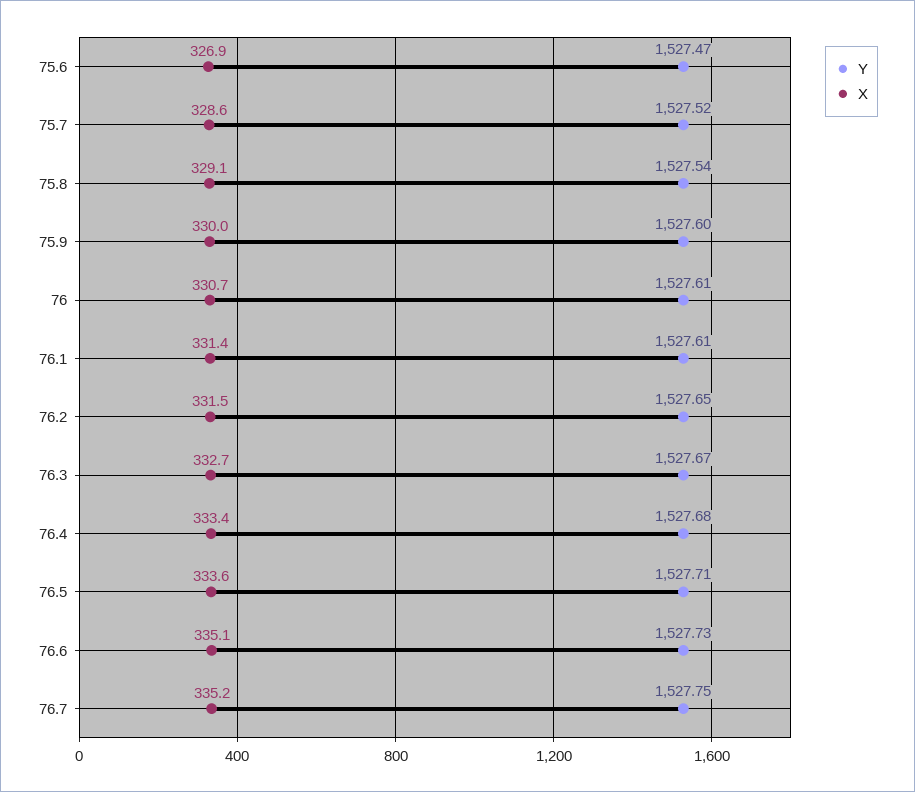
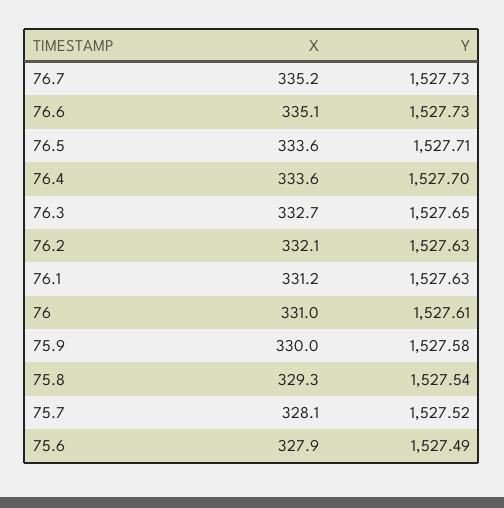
Y, 75.6: 1527.47 -> 1527.49
X, 75.6: 326.9 -> 327.9
X, 75.7: 328.6 -> 328.1
X, 75.8: 329.1 -> 329.3
Y, 75.9: 1527.6 -> 1527.58
X, 76: 330.7 -> 331
Y, 76.1: 1527.61 -> 1527.63
X, 76.1: 331.4 -> 331.2
Y, 76.2: 1527.65 -> 1527.63
X, 76.2: 331.5 -> 332.1
Y, 76.3: 1527.67 -> 1527.65
Y, 76.4: 1527.68 -> 1527.7
X, 76.4: 333.4 -> 333.6
Y, 76.7: 1527.75 -> 1527.73

